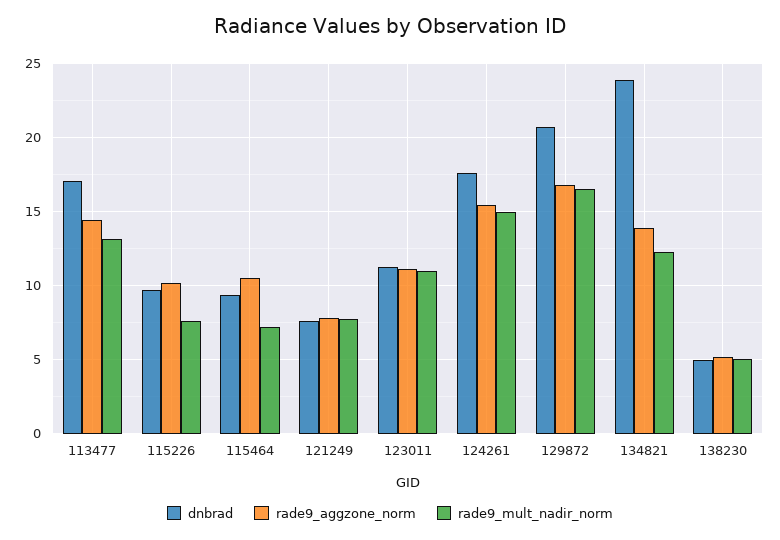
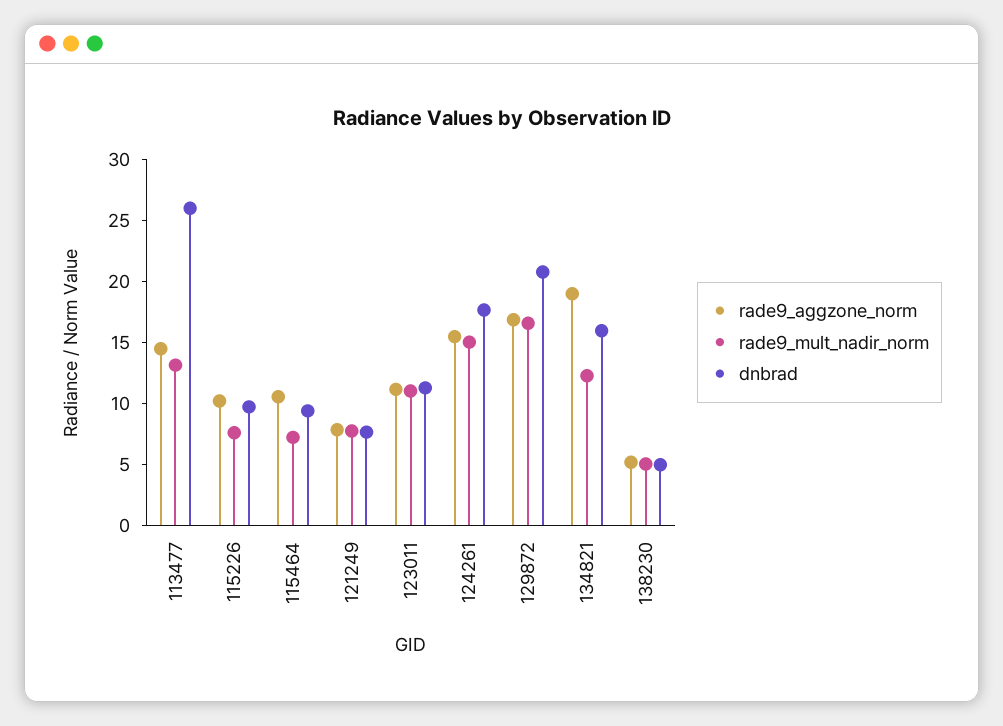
dnbrad, 113477: 17 -> 26
dnbrad, 134821: 24 -> 16
rade9_aggzone_norm, 134821: 14 -> 19

